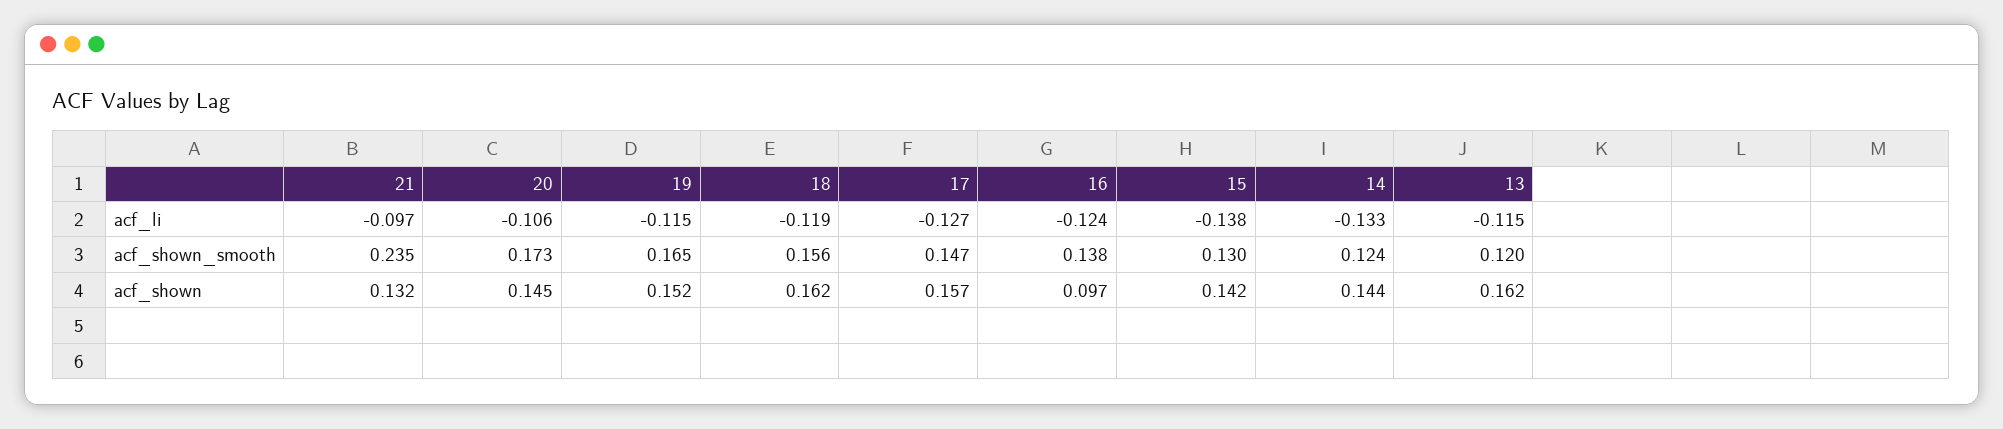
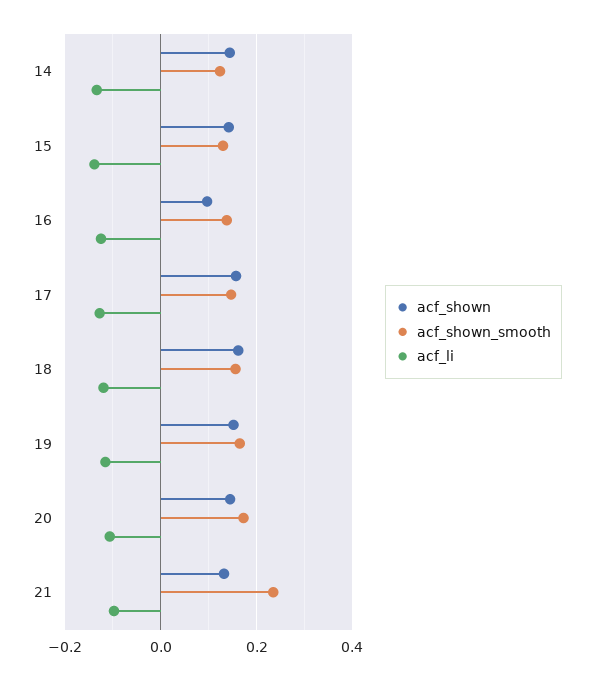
acf_li, 13: -0.115 -> none
acf_shown_smooth, 13: 0.12 -> none
acf_shown, 13: 0.162 -> none

